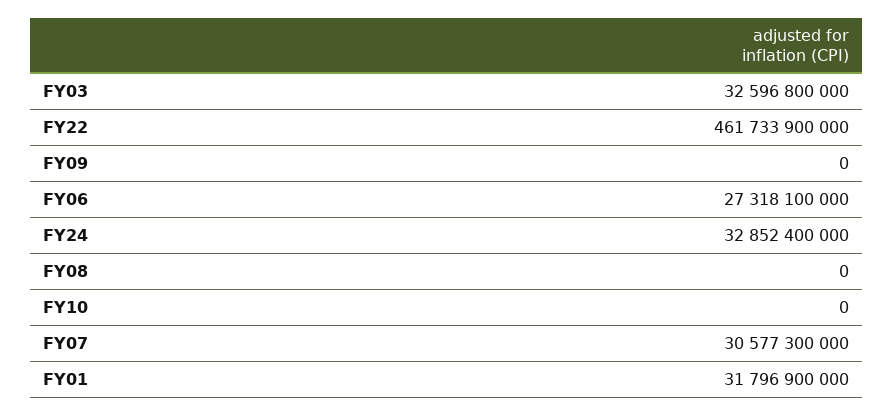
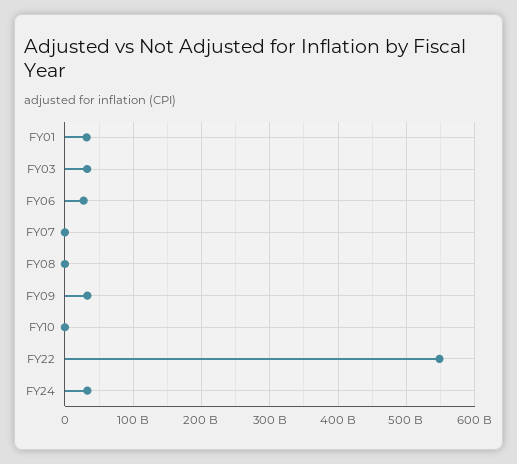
FY22: 461733900000 -> 550000000000
FY09: 0 -> 30000000000
FY07: 30577300000 -> 0

